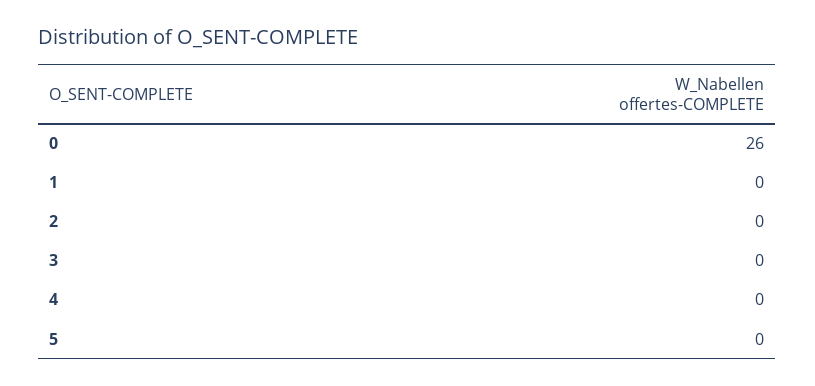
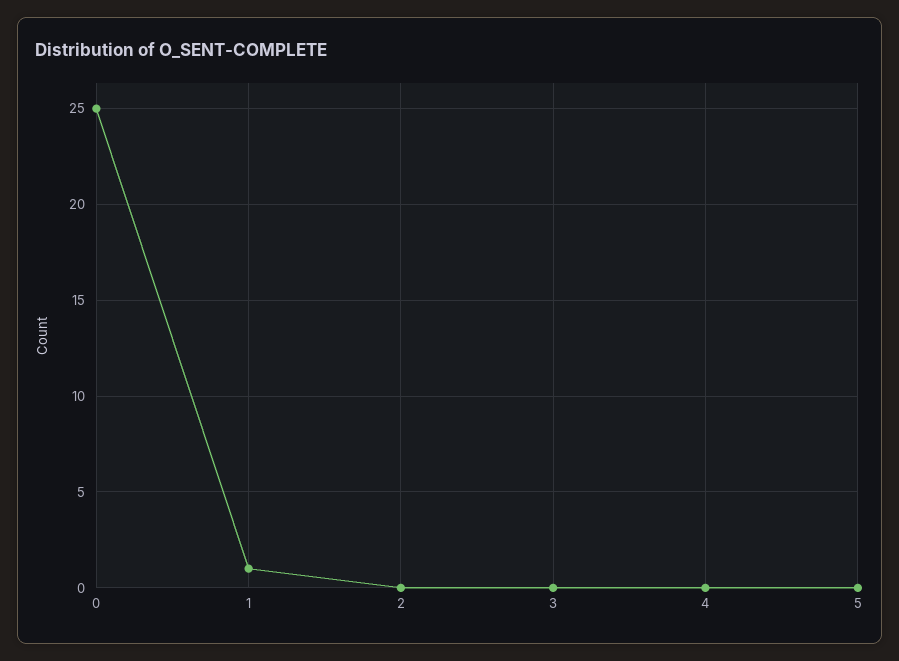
0: 26 -> 25
1: 0 -> 1

